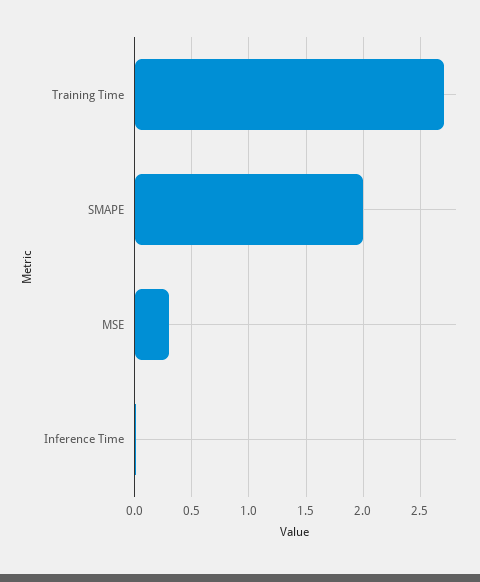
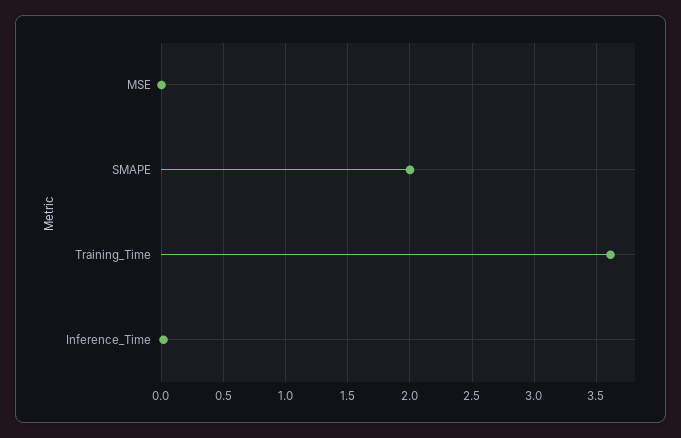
Training Time: 2.7 -> 3.6
MSE: 0.3 -> 0

